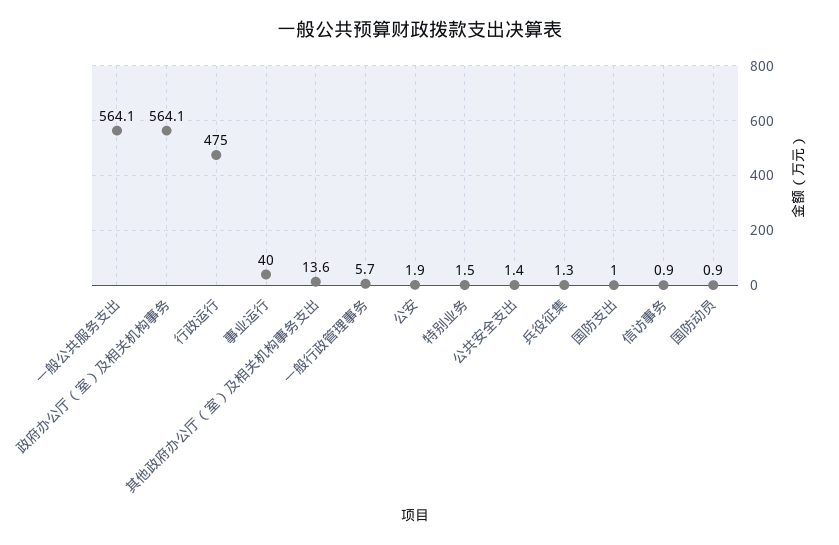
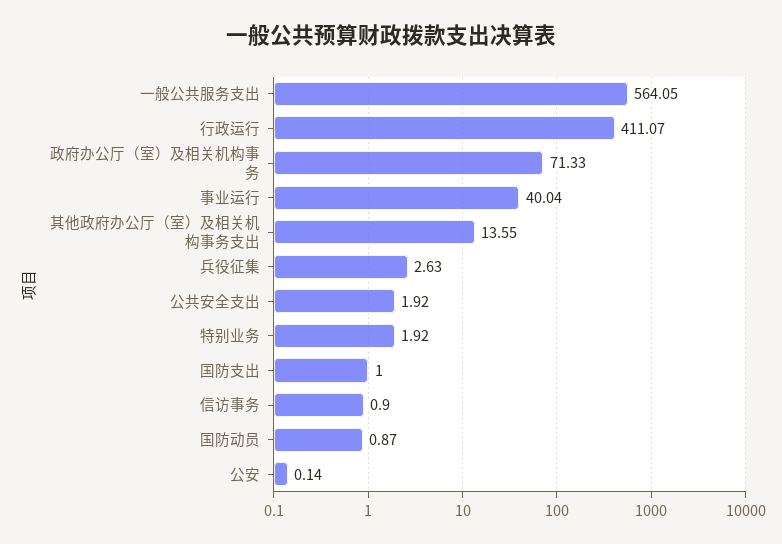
政府办公厅（室）及相关机构事务: 564.1 -> 71.33
行政运行: 475 -> 411.07
一般行政管理事务: 5.7 -> none
公安: 1.9 -> 0.14
特别业务: 1.5 -> 1.92
公共安全支出: 1.4 -> 1.92
兵役征集: 1.3 -> 2.63

